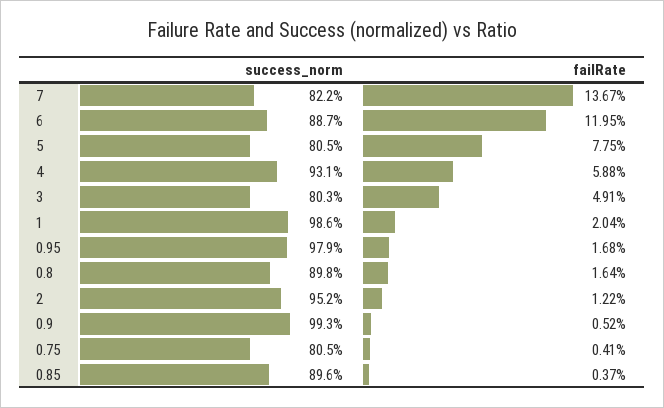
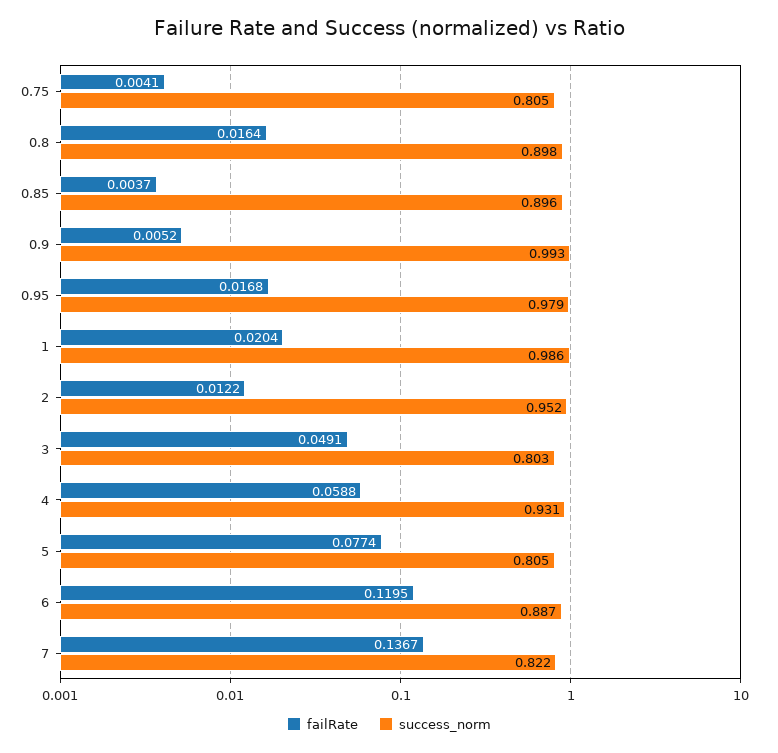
failRate, 5: 0.0775 -> 0.0774

